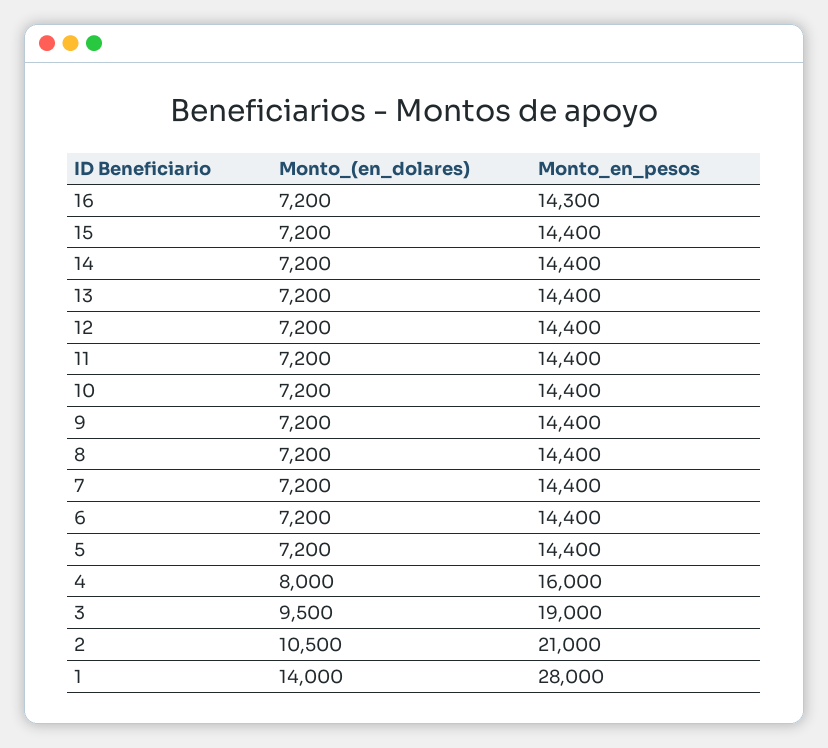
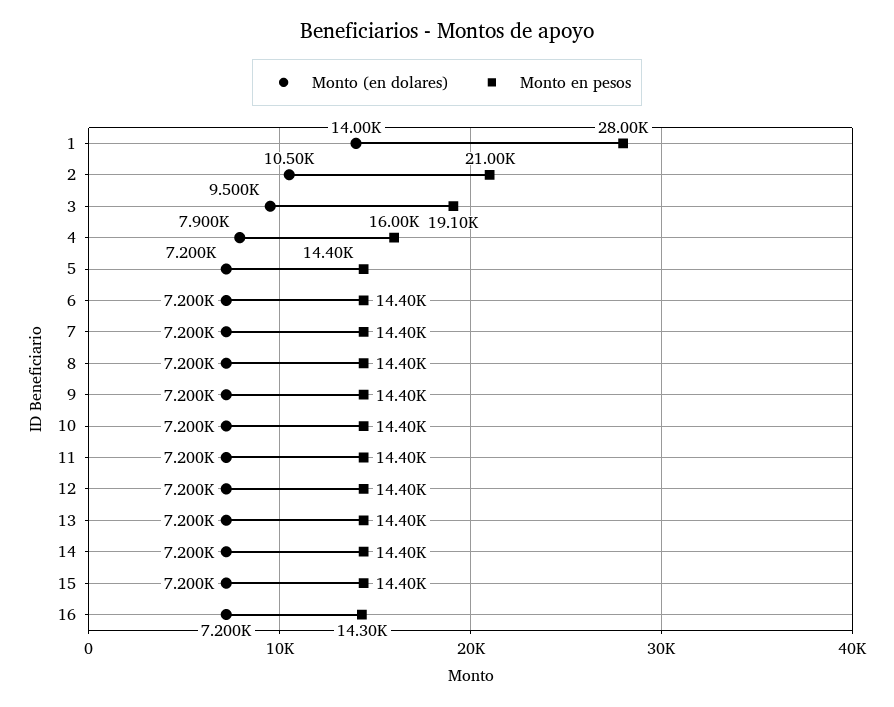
Monto_(en_dolares), 4: 8000 -> 7900
Monto_en_pesos, 3: 19000 -> 19100

